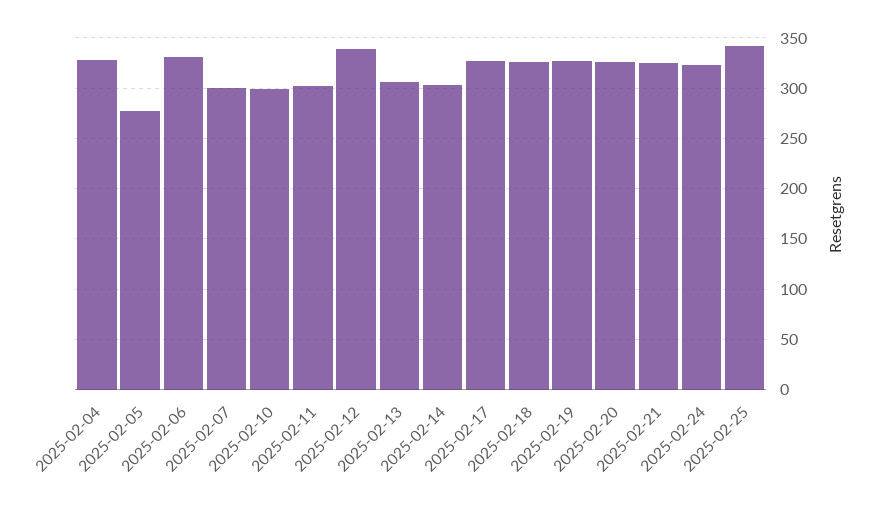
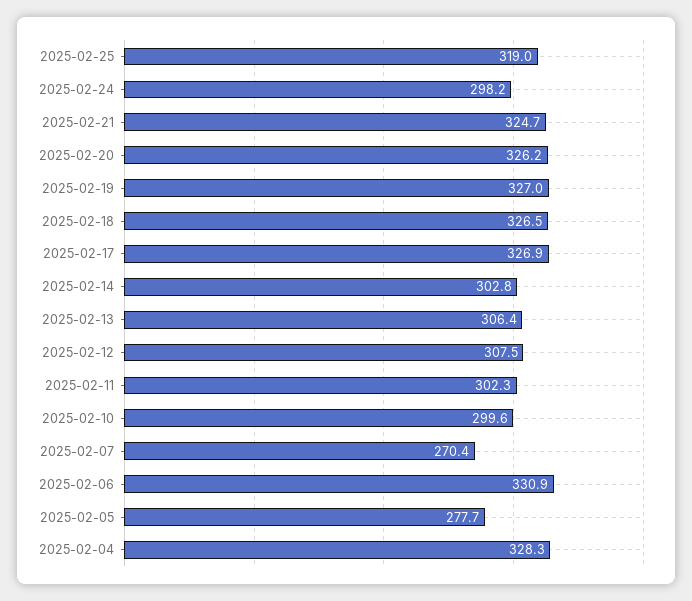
2025-02-07: 300 -> 270.4
2025-02-12: 340 -> 307.5
2025-02-24: 320 -> 298.2
2025-02-25: 340 -> 319

